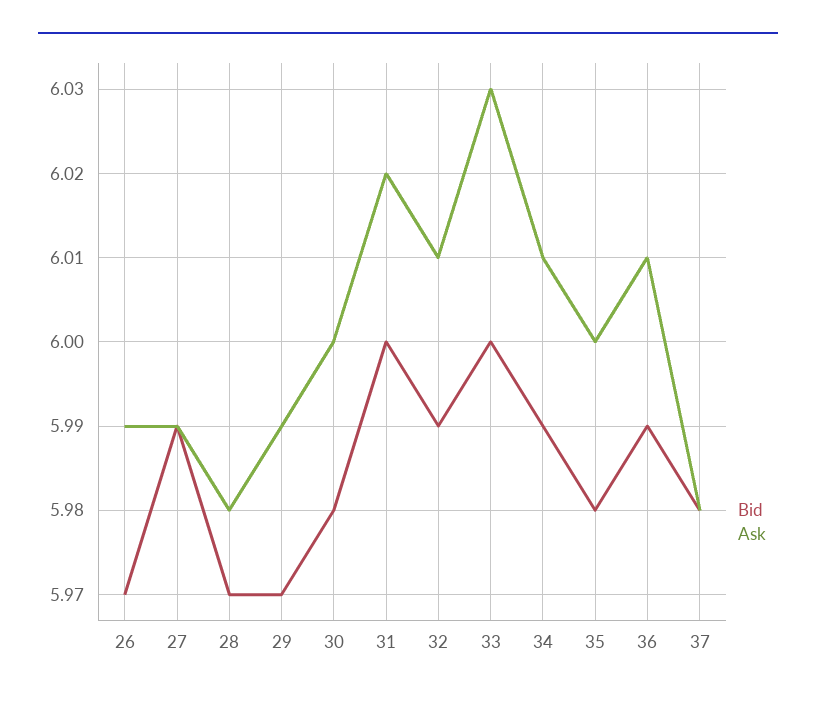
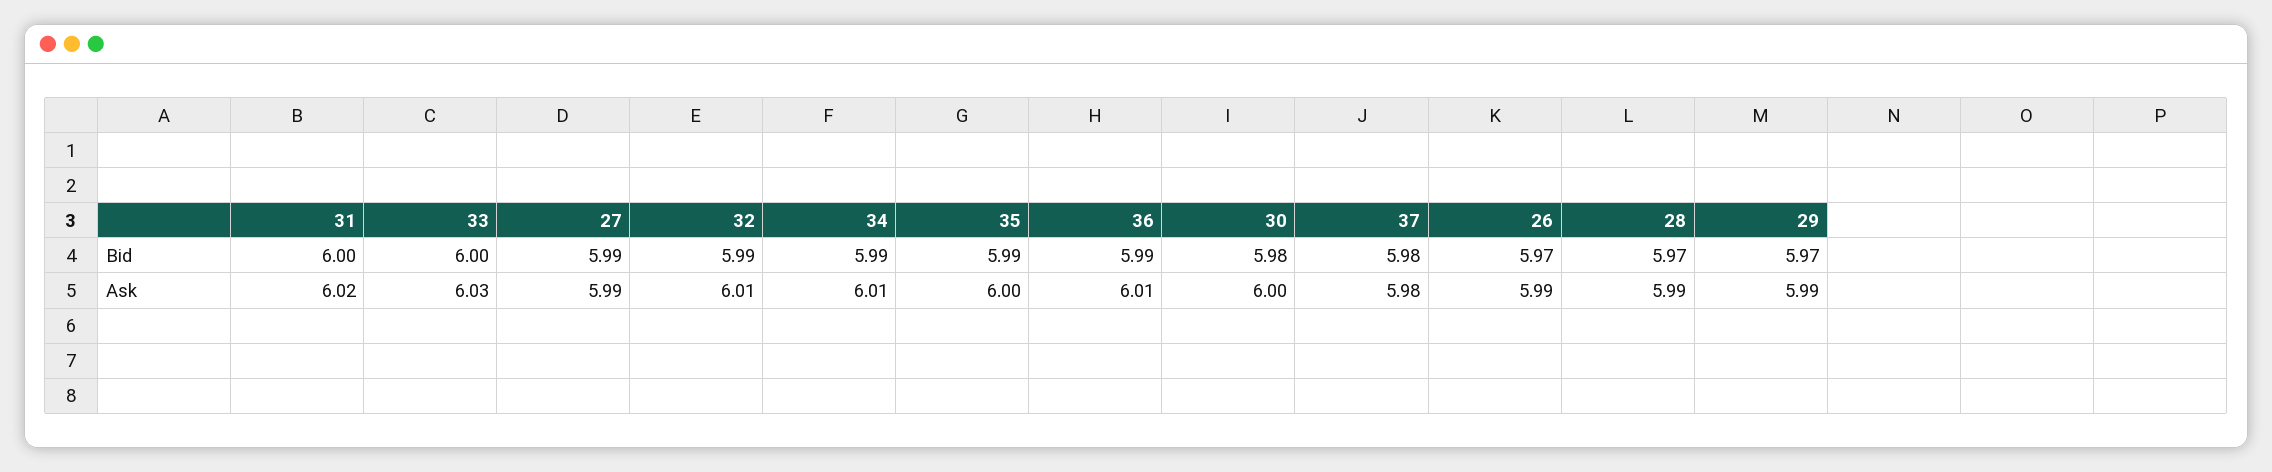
Ask, 28: 5.98 -> 5.99
Bid, 35: 5.98 -> 5.99

